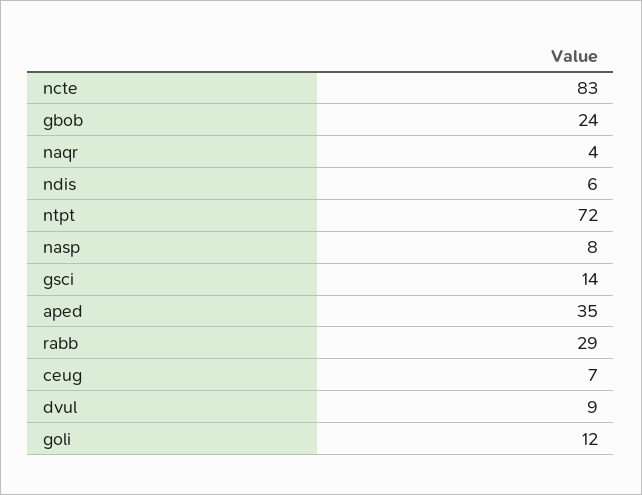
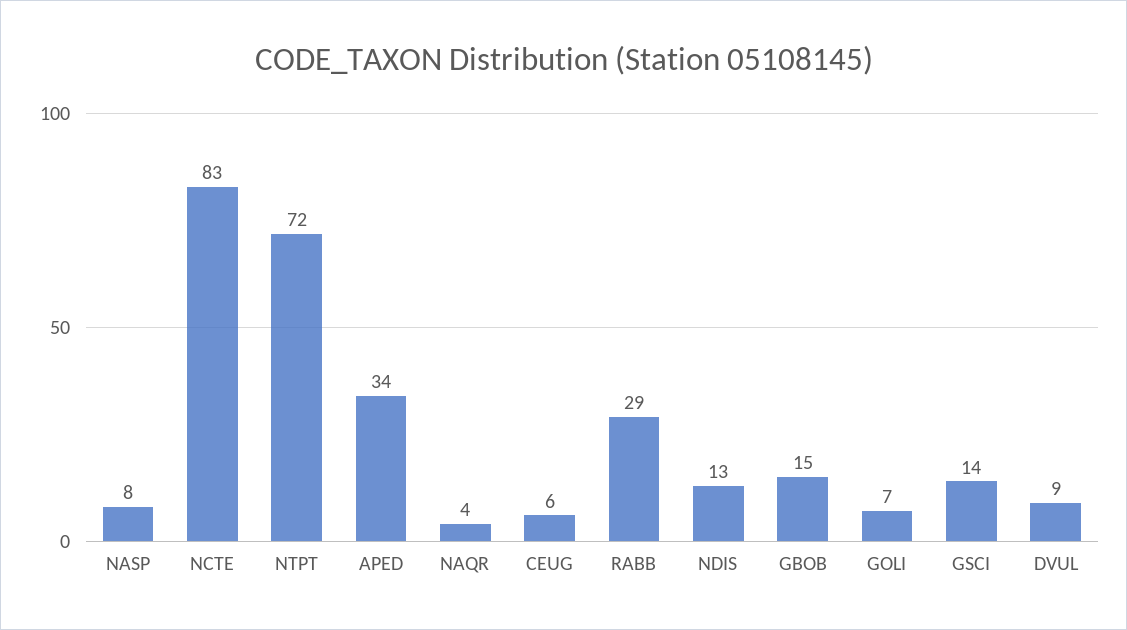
gbob: 24 -> 15
ndis: 6 -> 13
aped: 35 -> 34
ceug: 7 -> 6
goli: 12 -> 7

